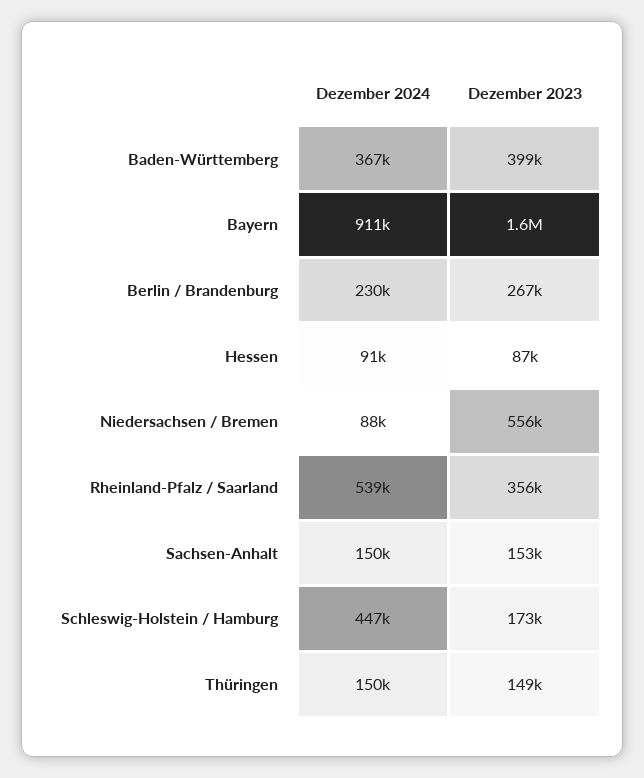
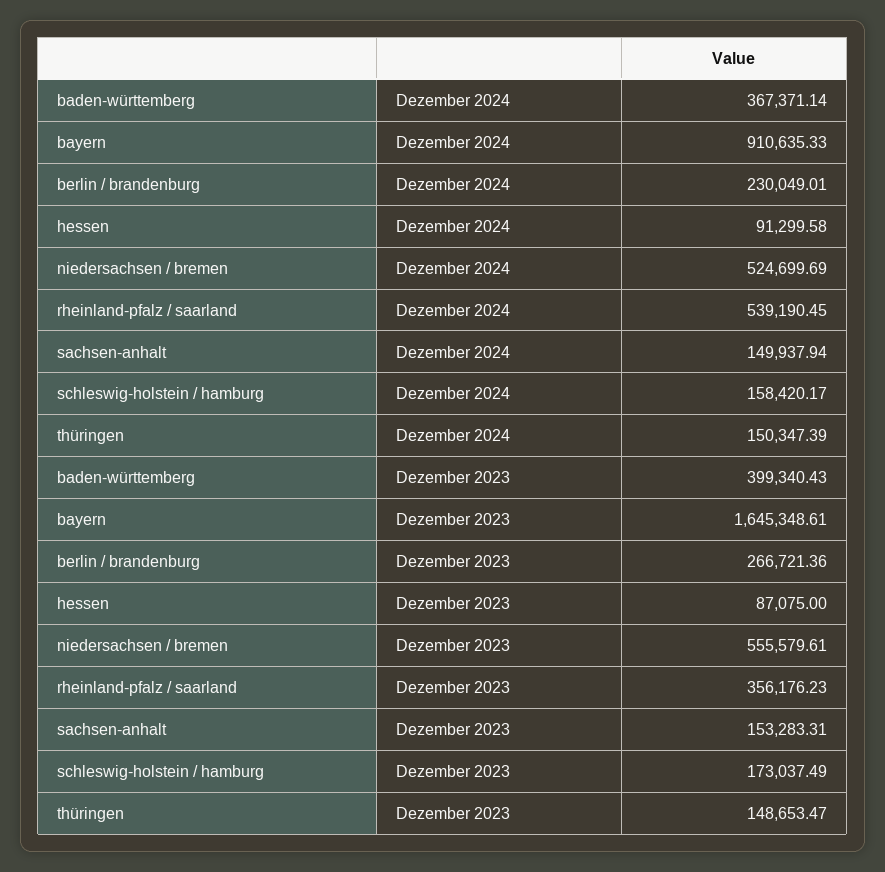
Dezember 2024, Niedersachsen / Bremen: 88000 -> 524699.69
Dezember 2024, Schleswig-Holstein / Hamburg: 447000 -> 158420.17

